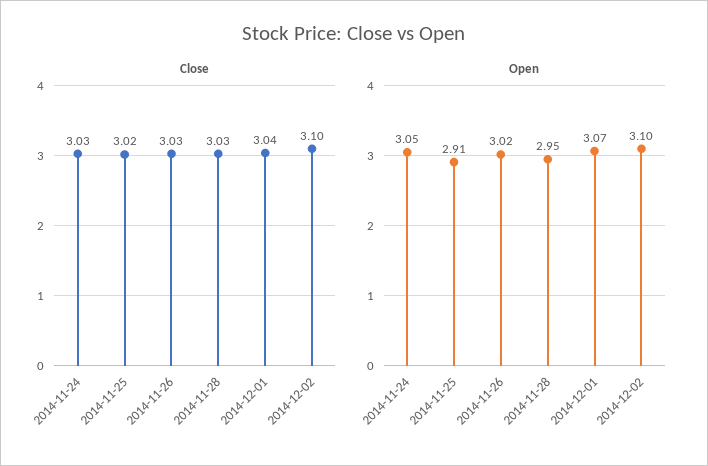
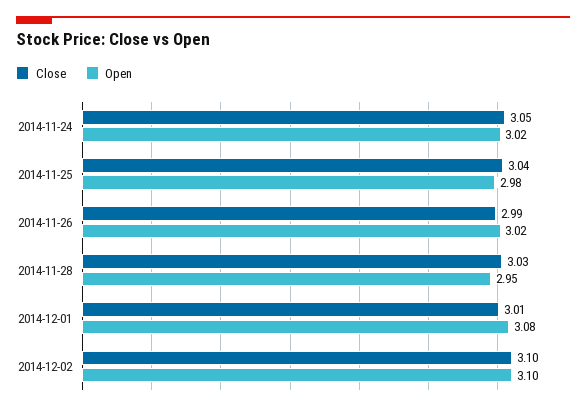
Close, 2014-11-24: 3.03 -> 3.05
Close, 2014-11-25: 3.02 -> 3.04
Close, 2014-11-26: 3.03 -> 2.99
Close, 2014-12-01: 3.04 -> 3.01
Open, 2014-11-24: 3.05 -> 3.02
Open, 2014-11-25: 2.91 -> 2.98
Open, 2014-12-01: 3.07 -> 3.08

